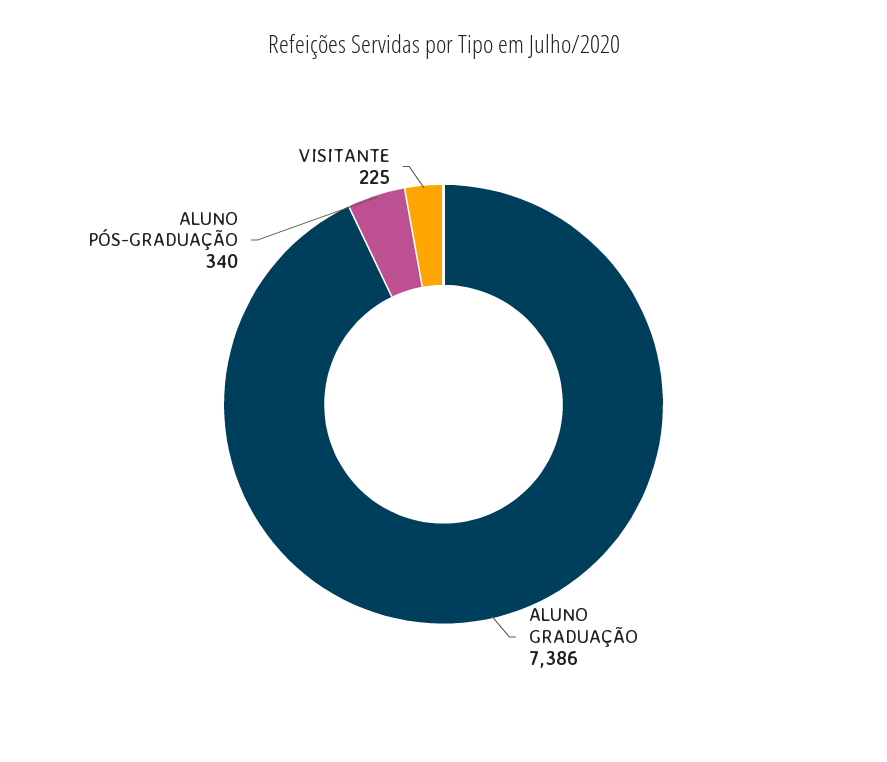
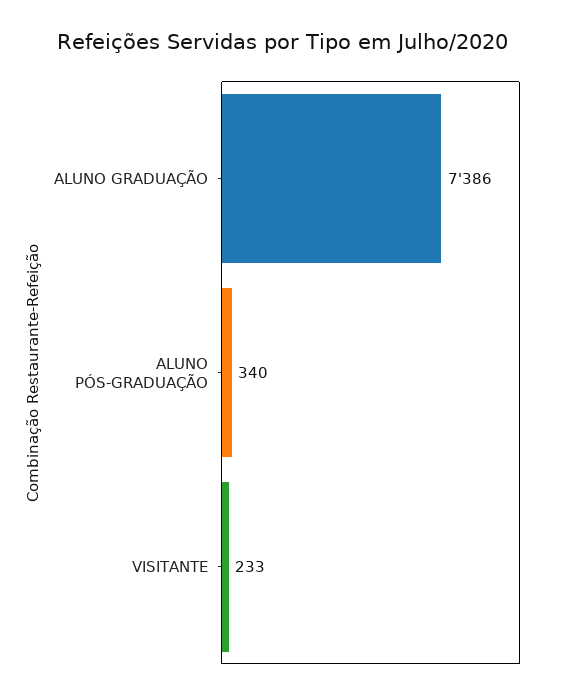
VISITANTE: 225 -> 233

